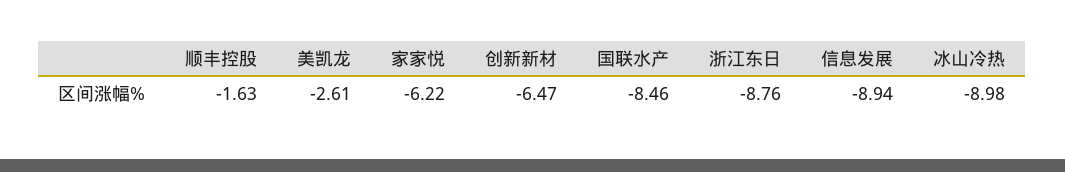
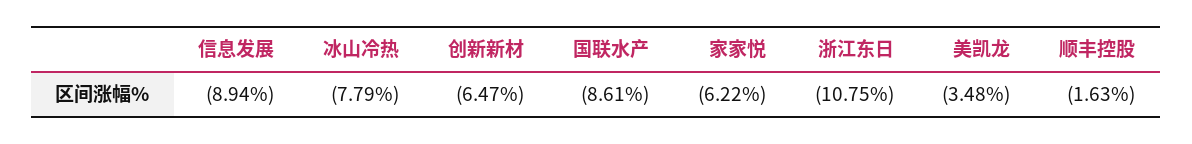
美凯龙: -2.61 -> -3.48
国联水产: -8.46 -> -8.61
浙江东日: -8.76 -> -10.75
冰山冷热: -8.98 -> -7.79

